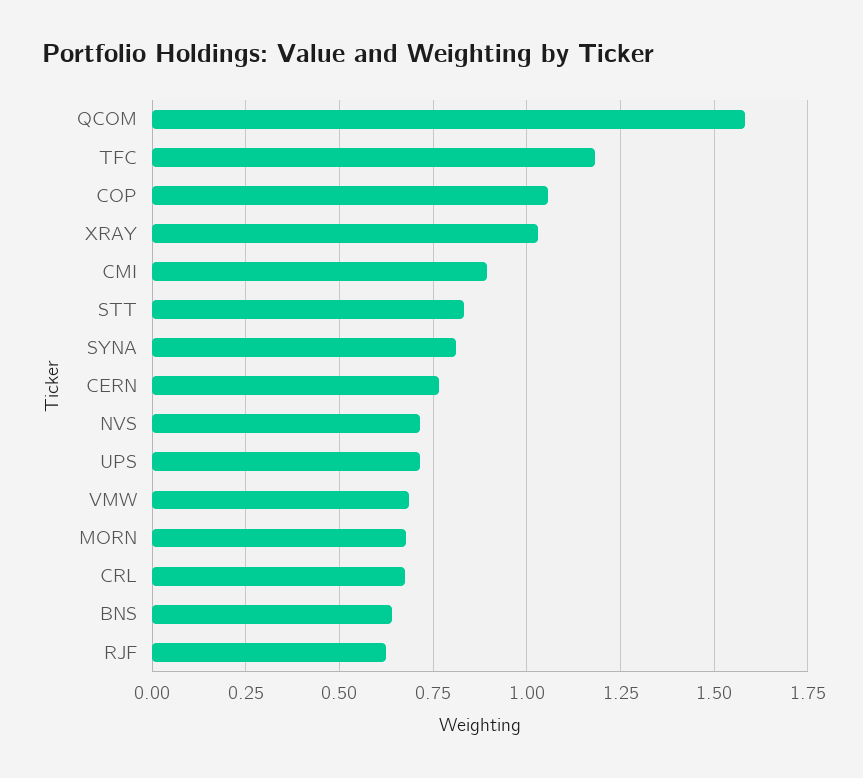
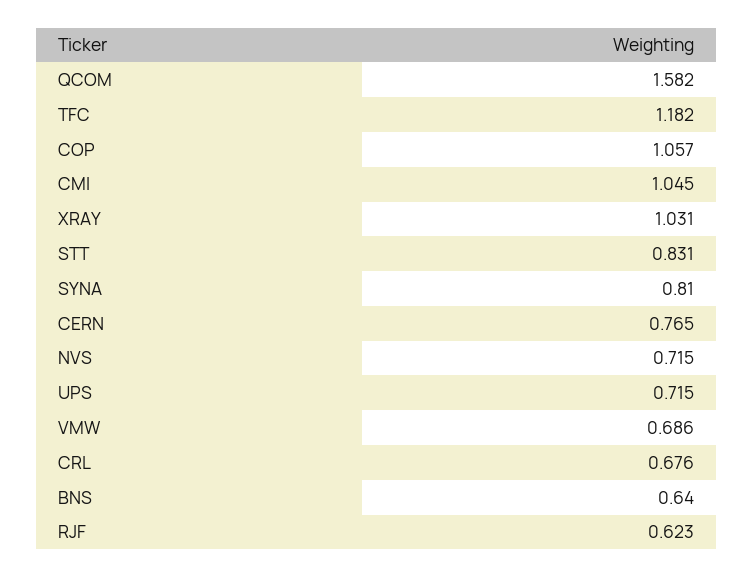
CMI: 0.9 -> 1.045
MORN: 0.675 -> none

